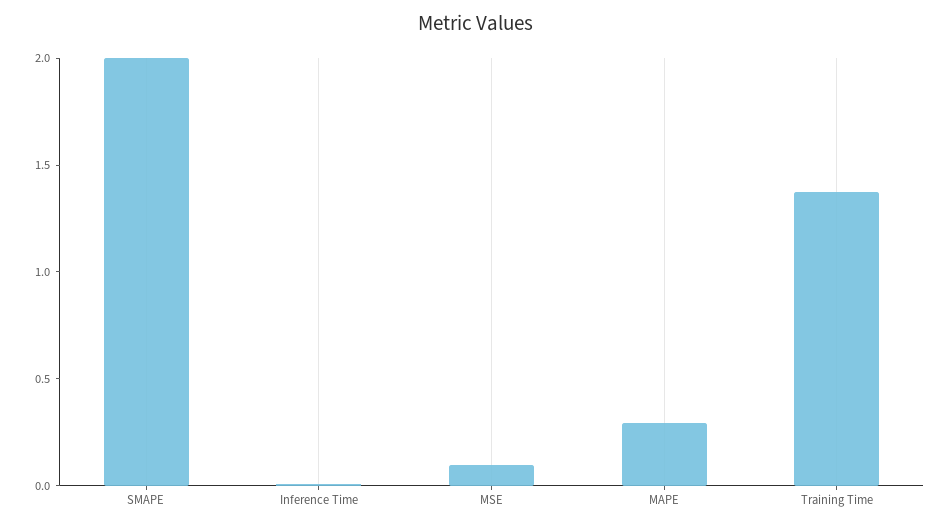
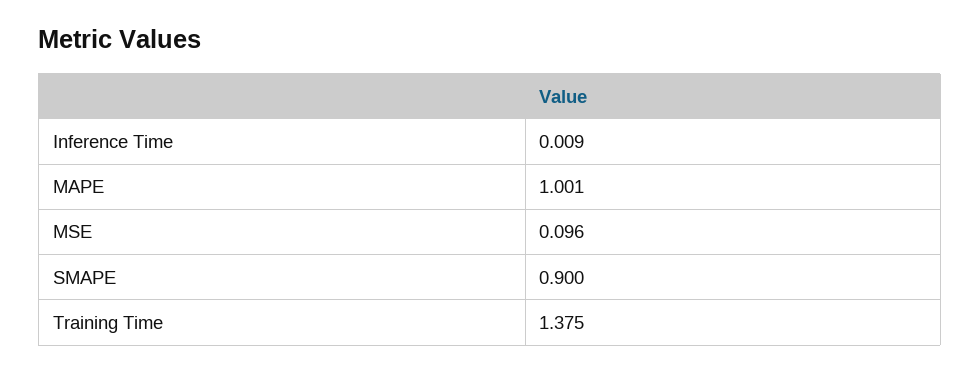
SMAPE: 2 -> 0.9
MAPE: 0.3 -> 1.001

